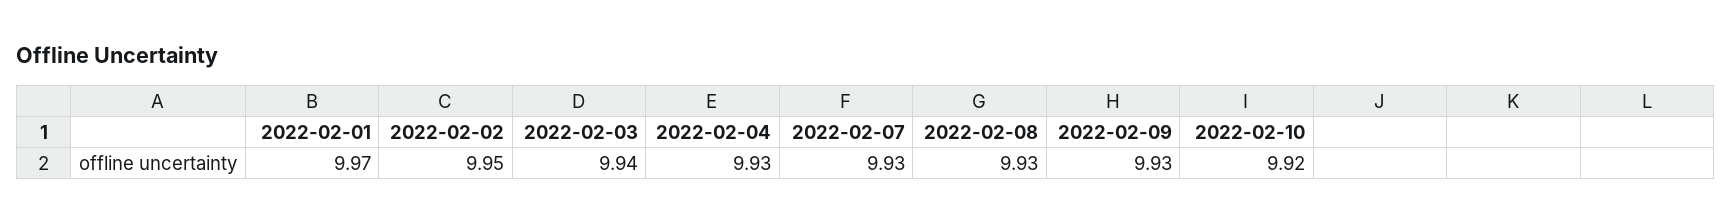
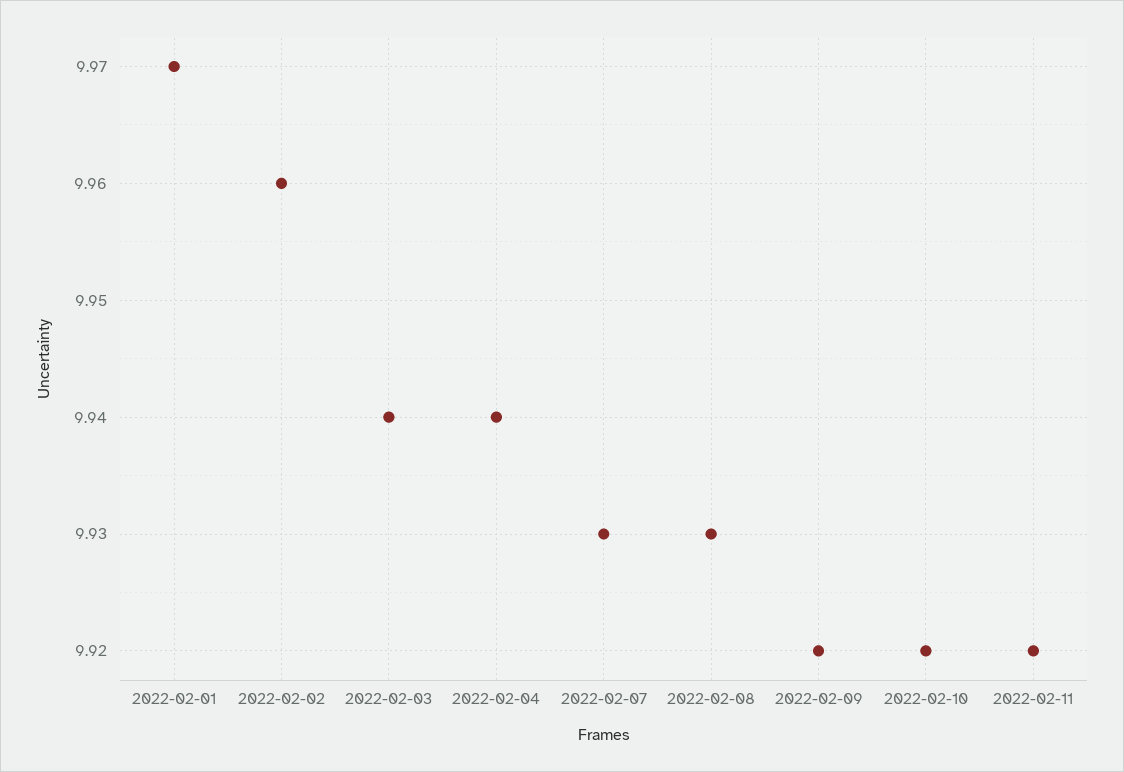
2022-02-02: 9.95 -> 9.96
2022-02-04: 9.93 -> 9.94
2022-02-09: 9.93 -> 9.92
2022-02-11: none -> 9.92

